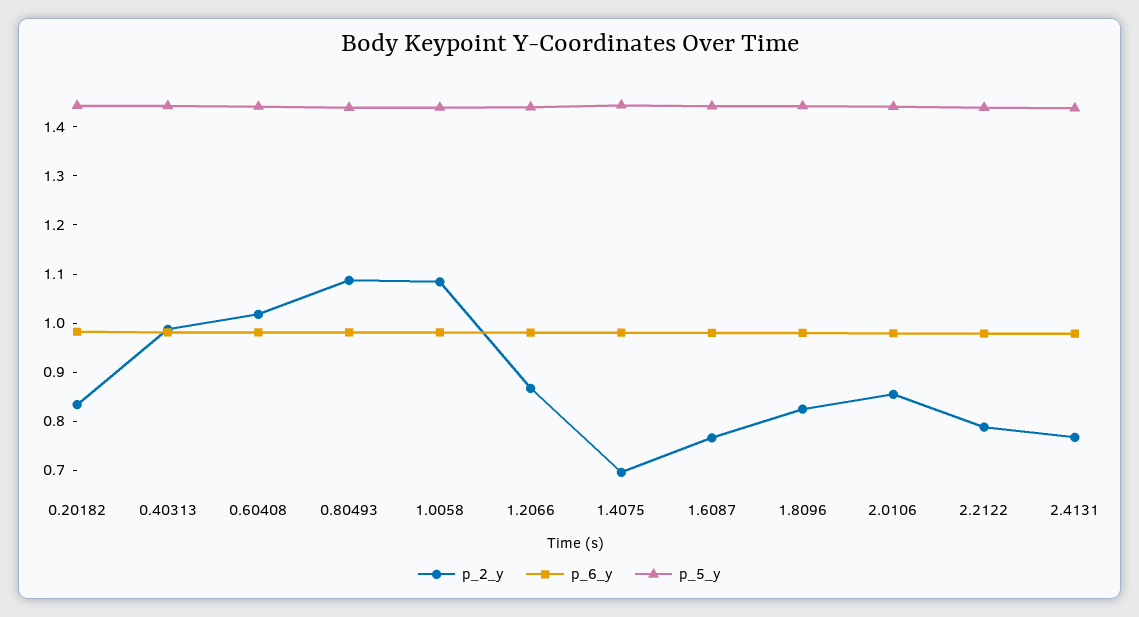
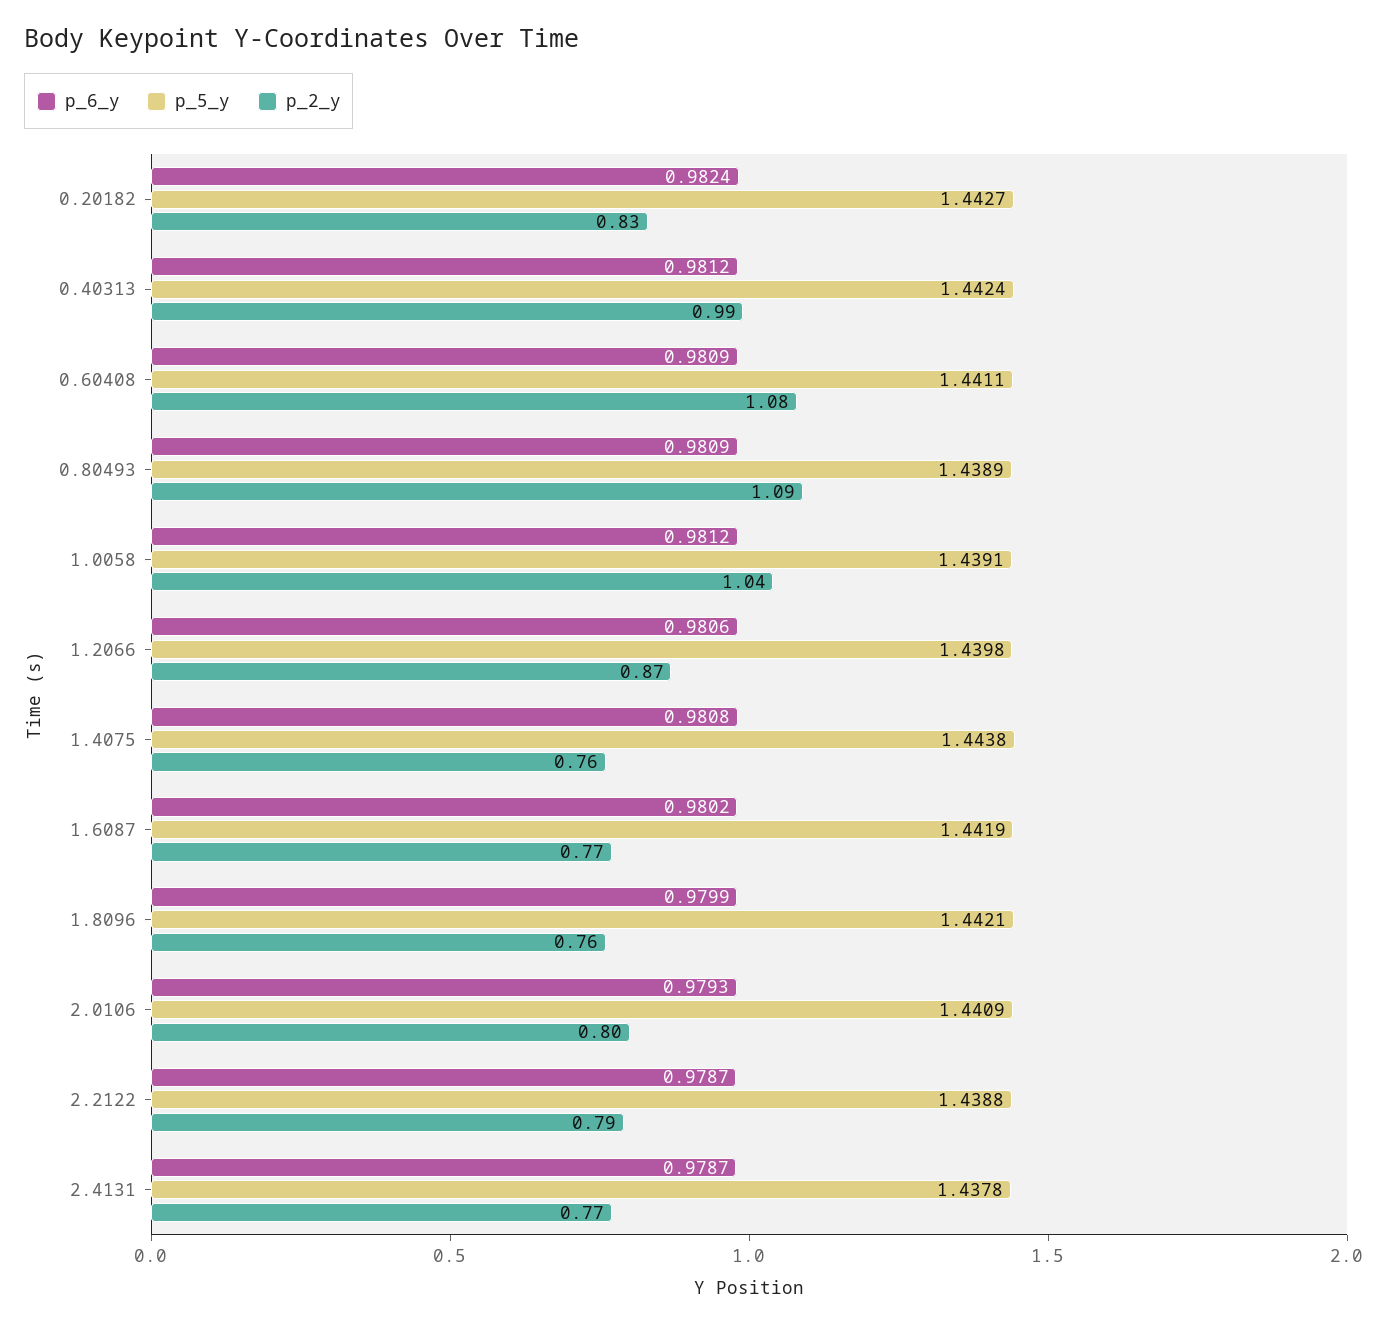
p_2_y, 0.60408: 1.02 -> 1.08
p_2_y, 1.0058: 1.08 -> 1.04
p_2_y, 1.4075: 0.7 -> 0.76
p_2_y, 1.8096: 0.82 -> 0.76
p_2_y, 2.0106: 0.86 -> 0.8

